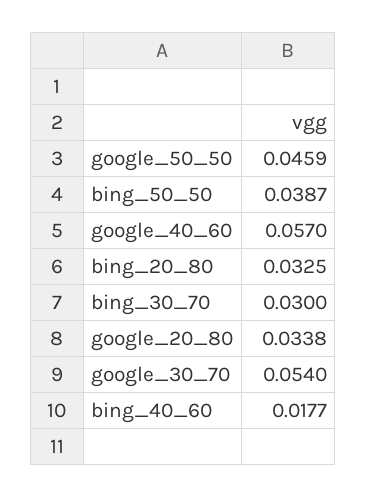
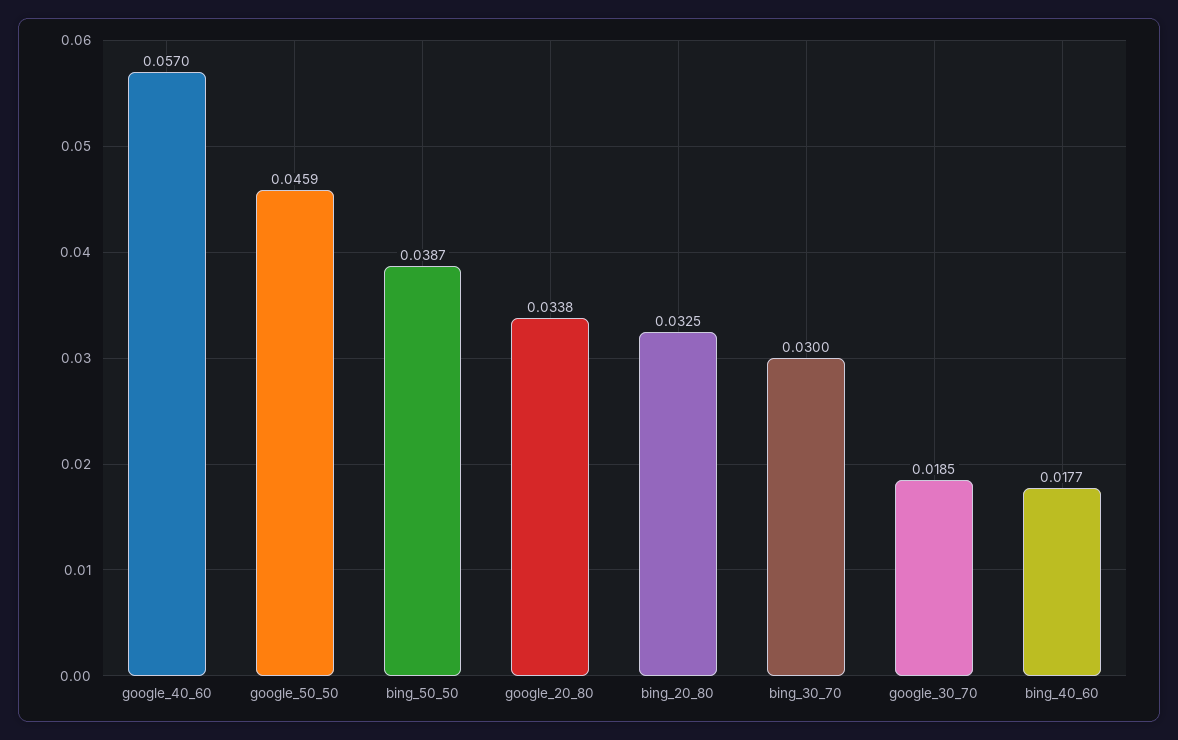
google_30_70: 0.054 -> 0.0185

